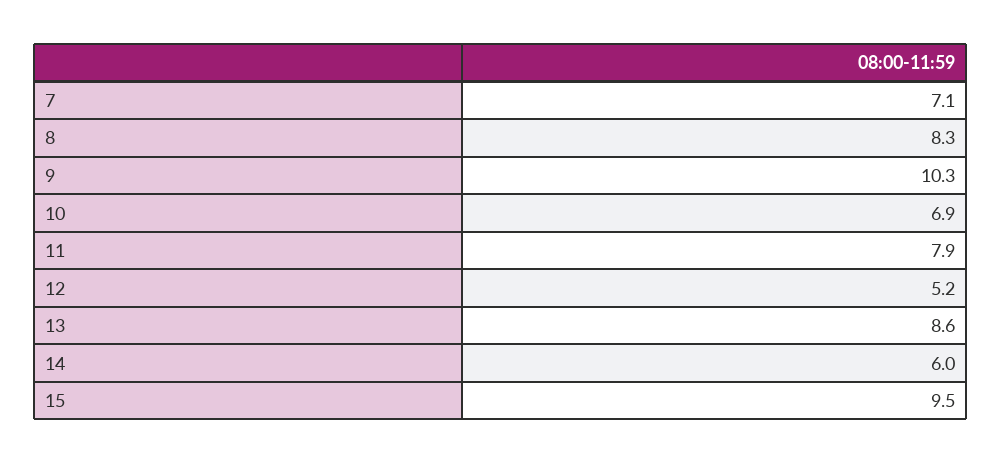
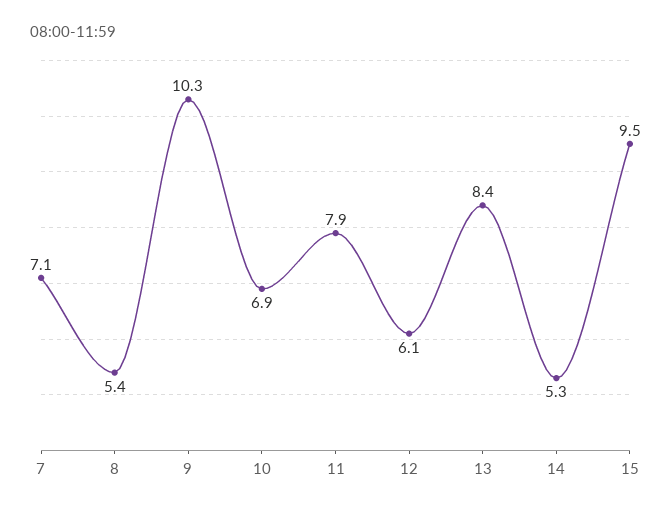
8: 8.3 -> 5.4
12: 5.2 -> 6.1
13: 8.6 -> 8.4
14: 6 -> 5.3

